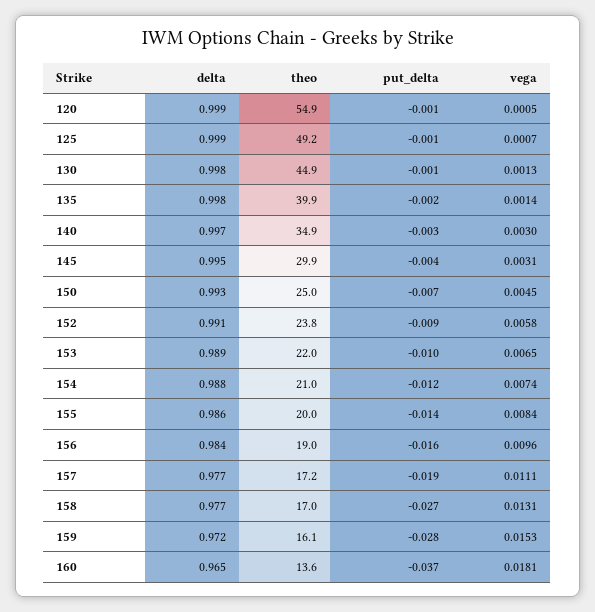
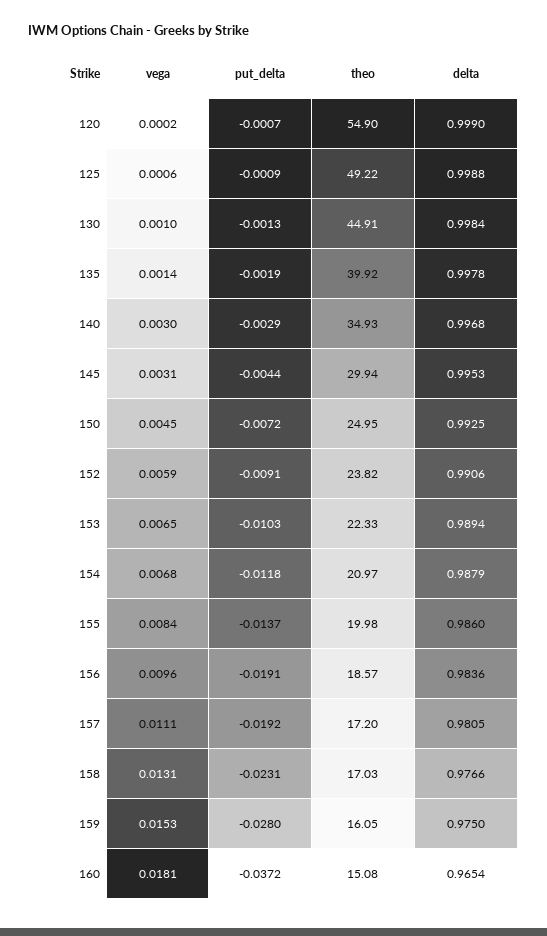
vega, 120: 0.0005 -> 0.0002
vega, 125: 0.0007 -> 0.0006
vega, 130: 0.0013 -> 0.001
vega, 152: 0.0058 -> 0.0059
theo, 153: 22 -> 22.33
vega, 154: 0.0074 -> 0.0068
theo, 156: 19 -> 18.57
put_delta, 156: -0.016 -> -0.0191
delta, 157: 0.977 -> 0.9805
put_delta, 158: -0.027 -> -0.0231
delta, 159: 0.972 -> 0.975
theo, 160: 13.6 -> 15.08

